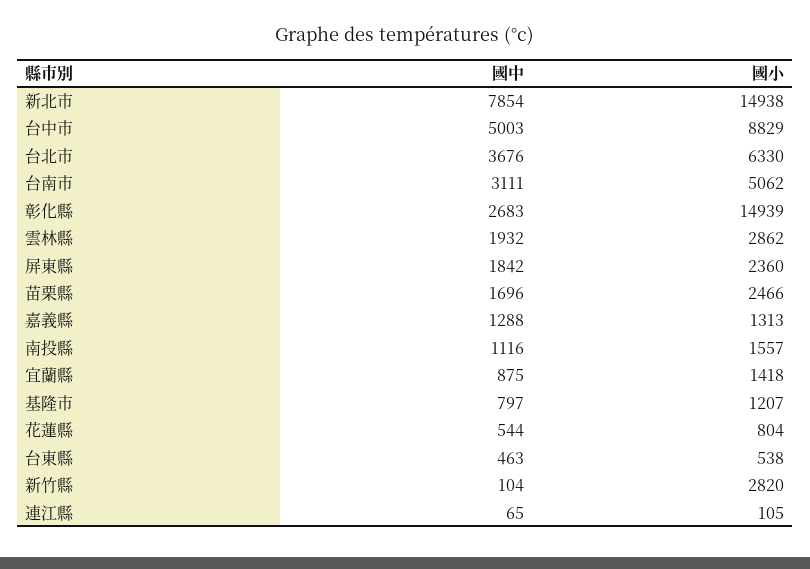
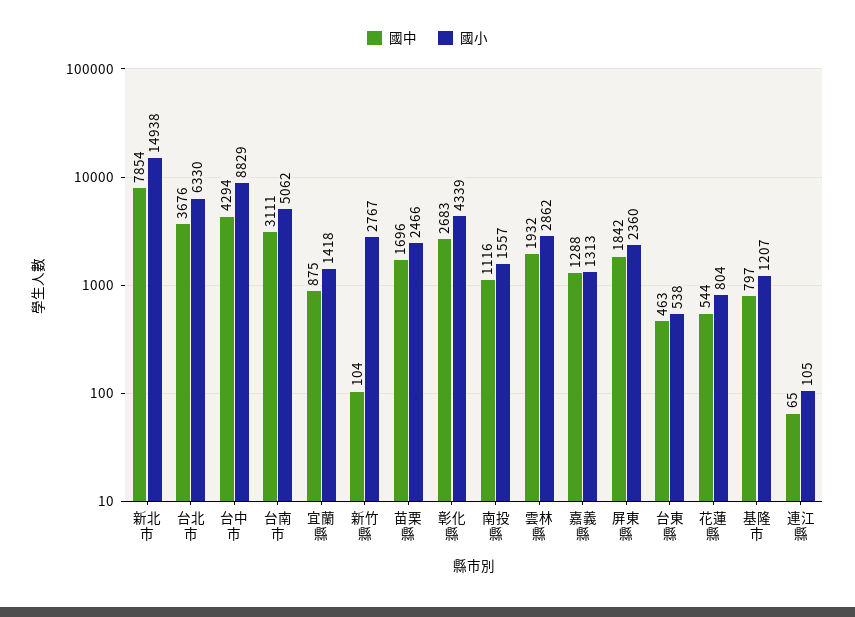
國中, 台中市: 5003 -> 4294
國小, 彰化縣: 14939 -> 4339
國小, 新竹縣: 2820 -> 2767

